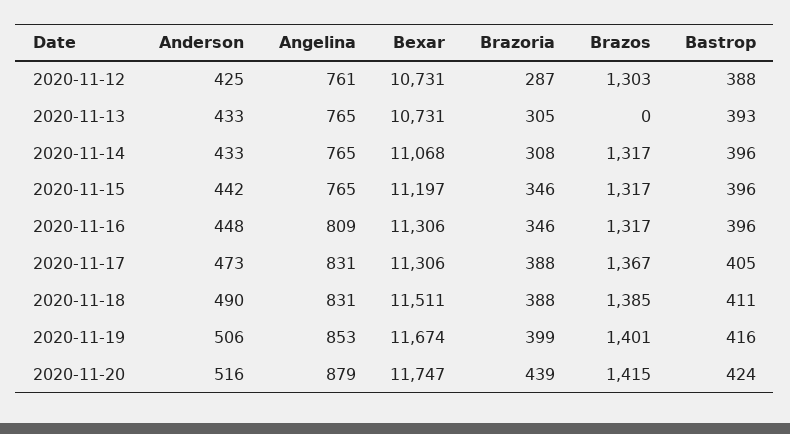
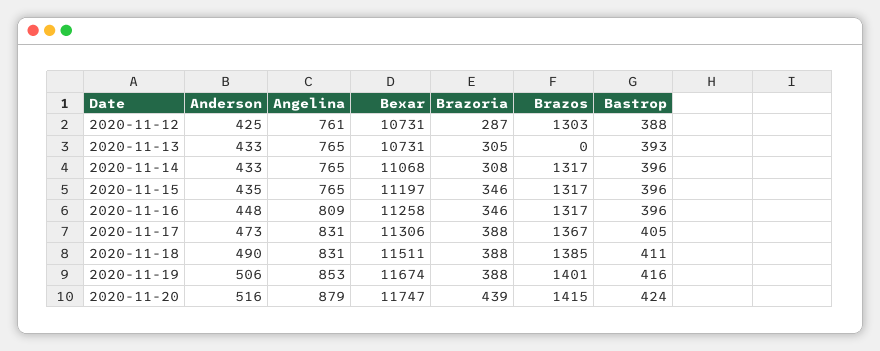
Anderson, 2020-11-15: 442 -> 435
Bexar, 2020-11-16: 11306 -> 11258
Brazoria, 2020-11-19: 399 -> 388

